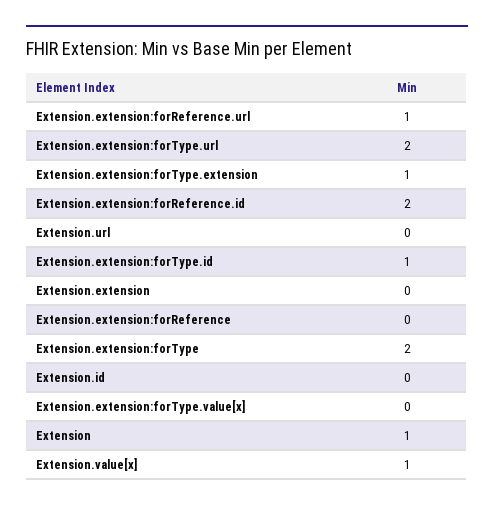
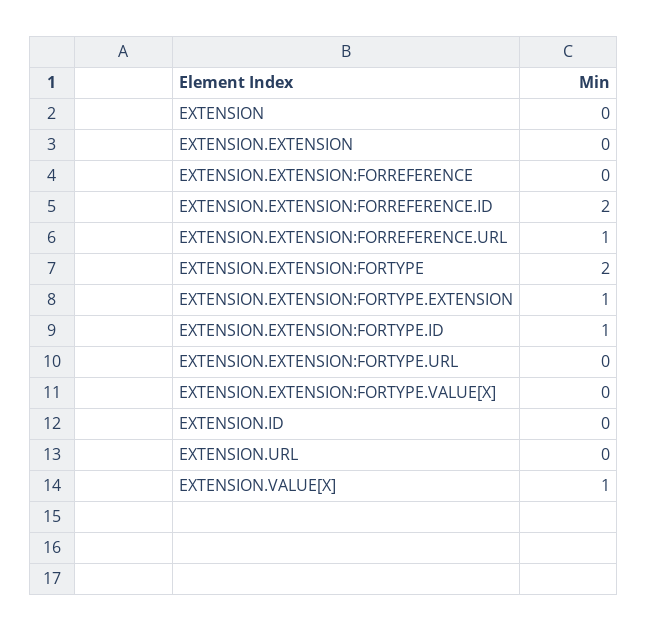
Extension.extension:forType.url: 2 -> 0
Extension: 1 -> 0

